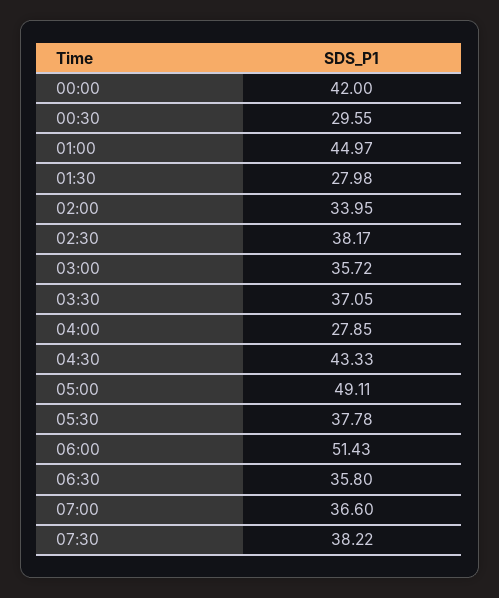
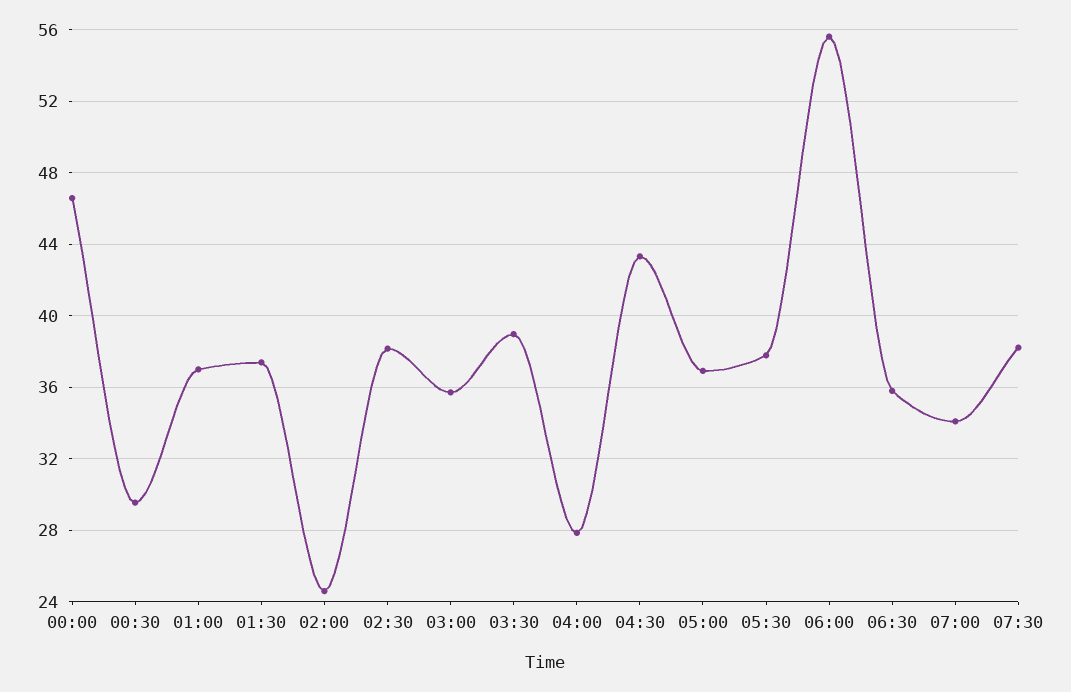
00:00: 42 -> 46.5
01:00: 44.97 -> 37
01:30: 27.98 -> 37.5
02:00: 33.95 -> 24.5
03:30: 37.05 -> 39
05:00: 49.11 -> 37
06:00: 51.43 -> 55.5
07:00: 36.6 -> 34

